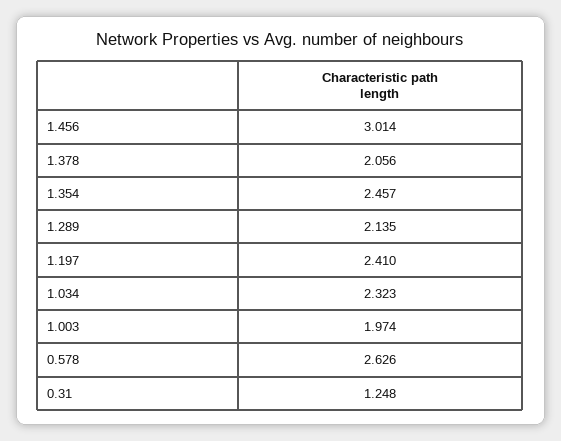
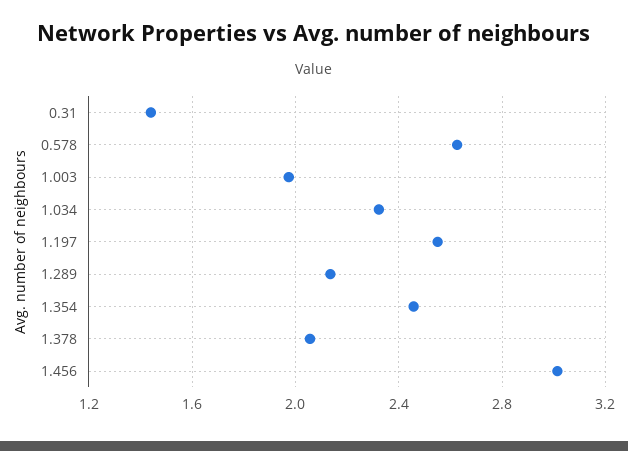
1.197: 2.41 -> 2.55
0.31: 1.248 -> 1.45

